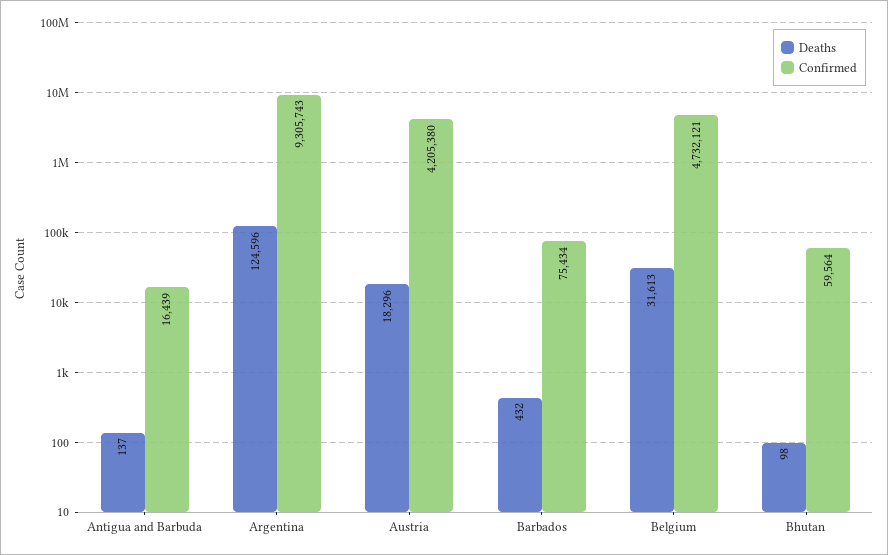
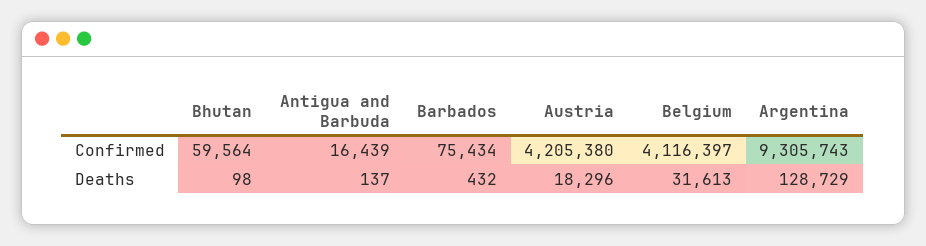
Deaths, Argentina: 124596 -> 128729
Confirmed, Belgium: 4732121 -> 4116397

